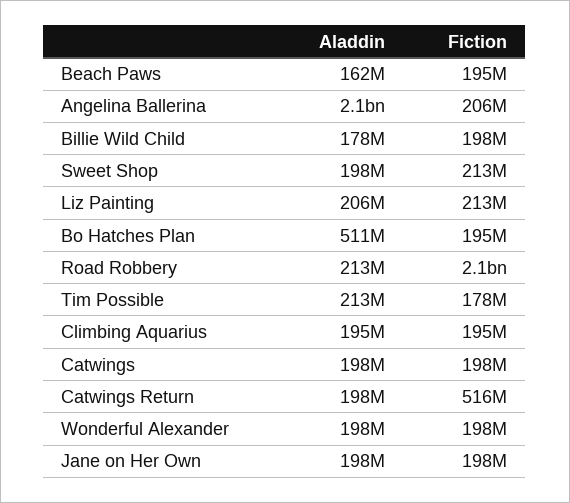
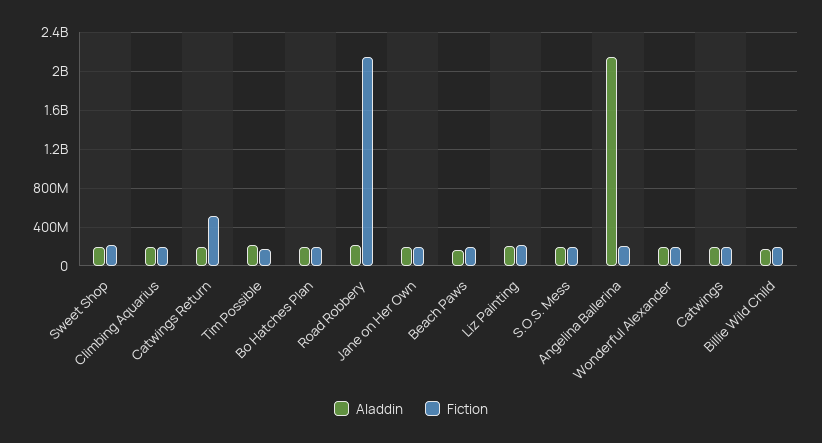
Aladdin, Bo Hatches Plan: 511000000 -> 200000000
Aladdin, S.O.S. Mess: none -> 200000000
Fiction, S.O.S. Mess: none -> 200000000

